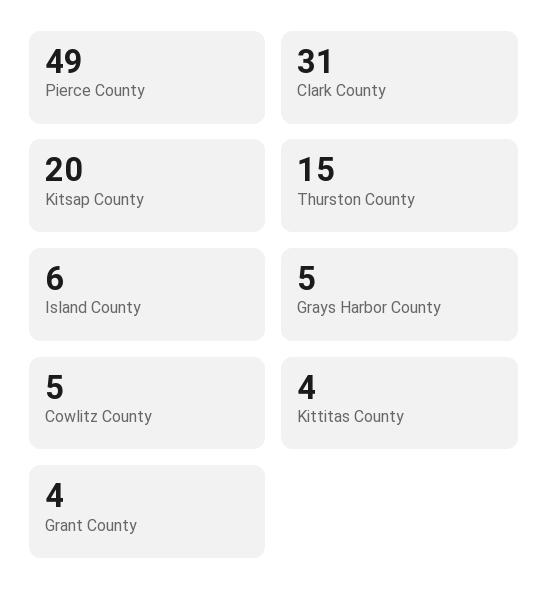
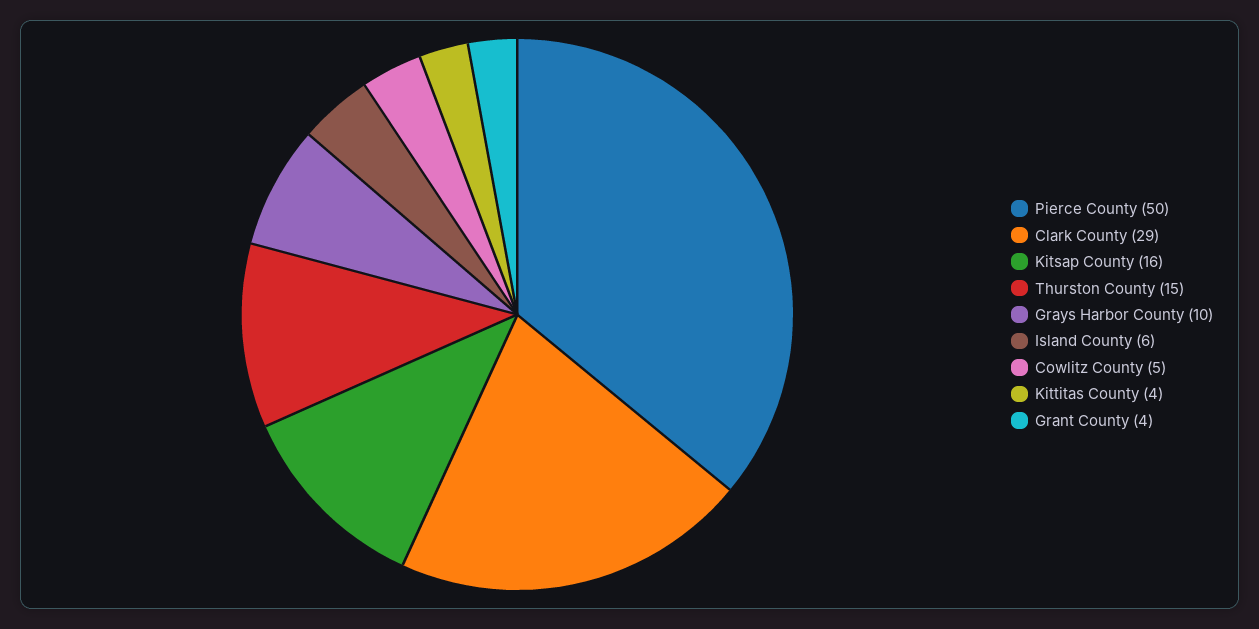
Pierce County: 49 -> 50
Clark County: 31 -> 29
Kitsap County: 20 -> 16
Grays Harbor County: 5 -> 10

